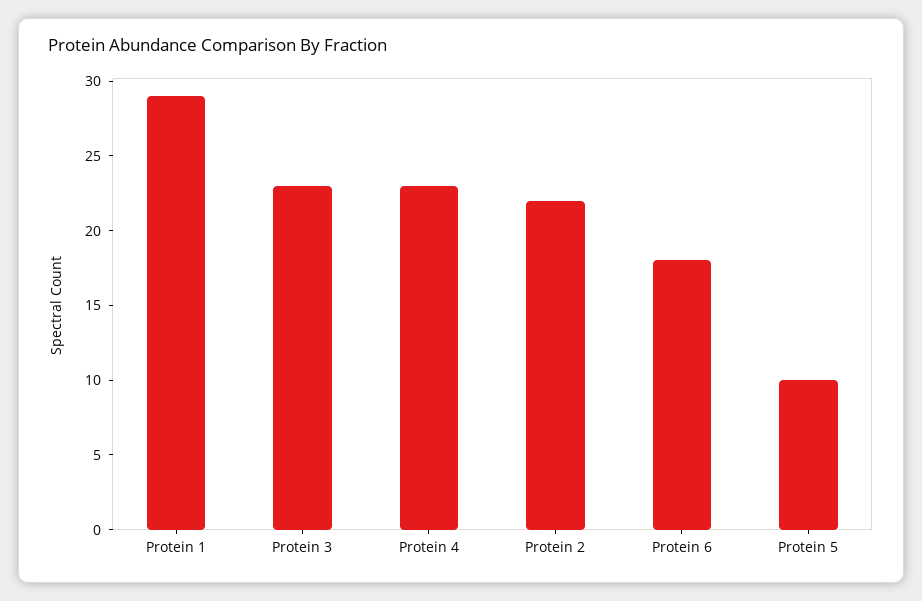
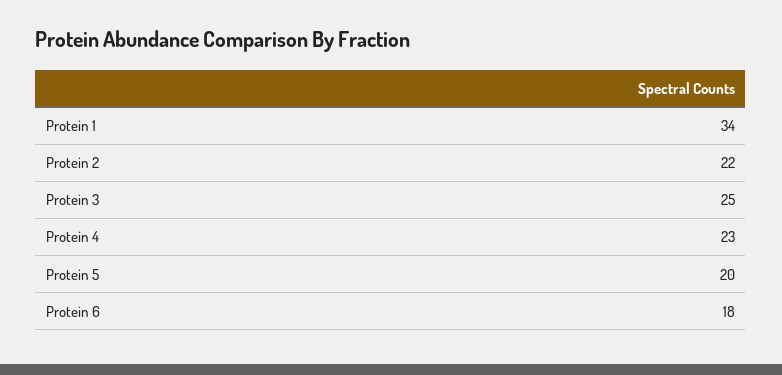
Protein 1: 29 -> 34
Protein 3: 23 -> 25
Protein 5: 10 -> 20

